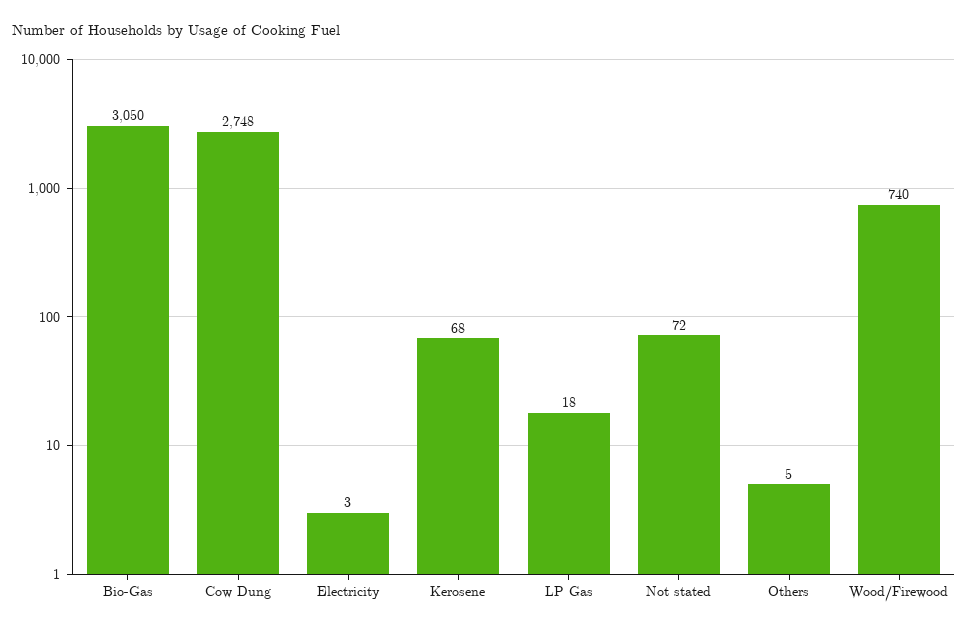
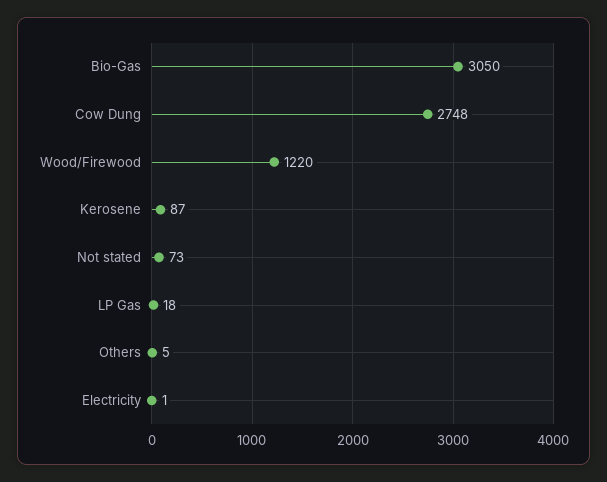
Electricity: 3 -> 1
Kerosene: 68 -> 87
Not stated: 72 -> 73
Wood/Firewood: 740 -> 1220

